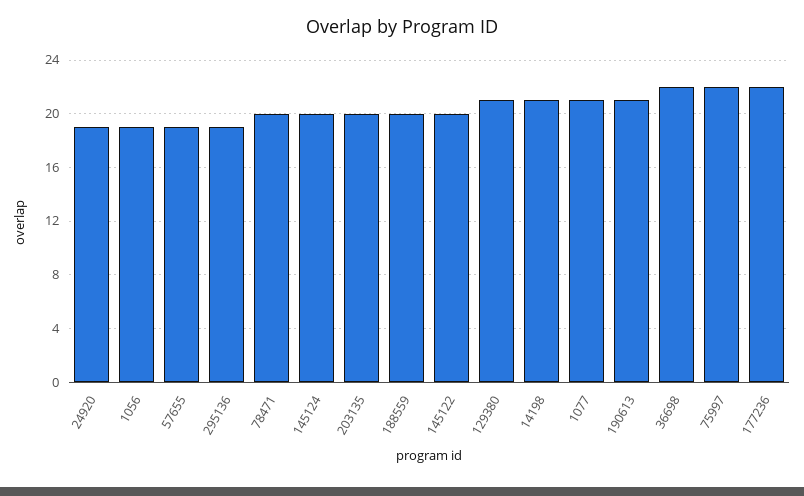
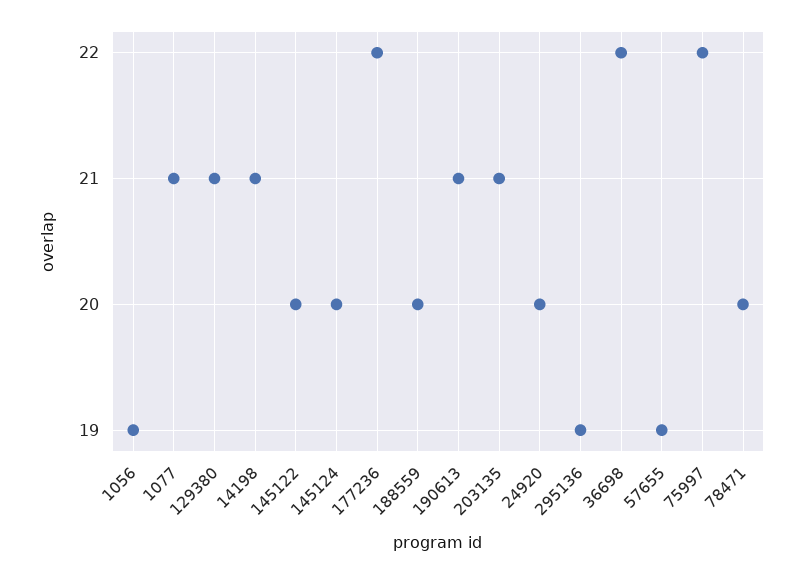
24920: 19 -> 20
203135: 20 -> 21

